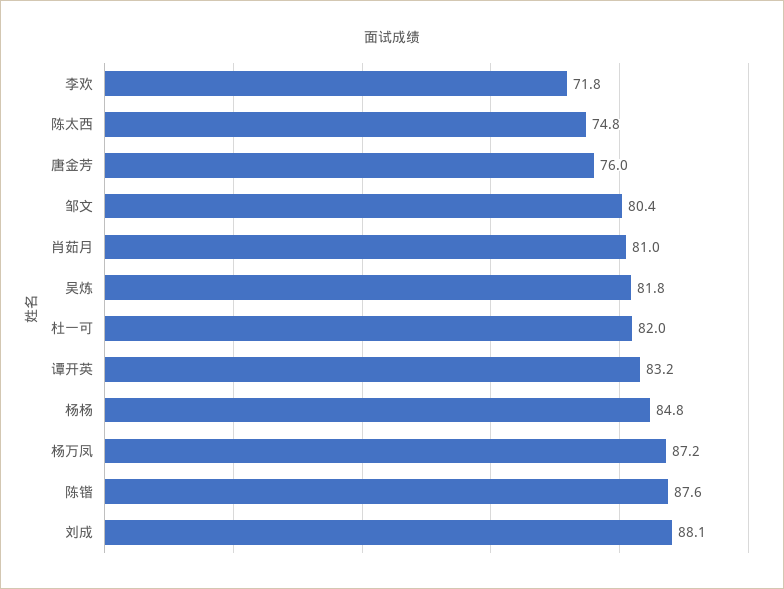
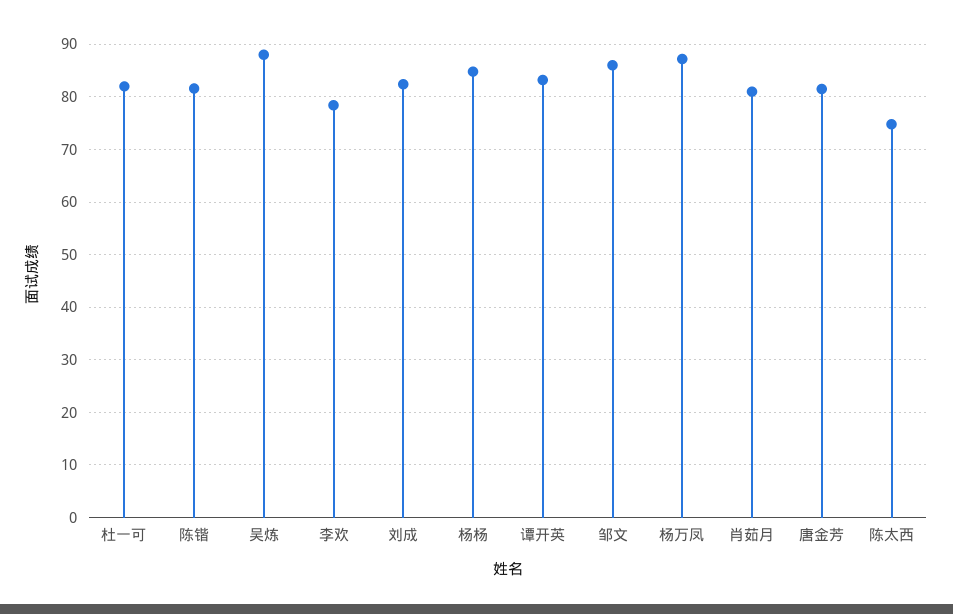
李欢: 71.8 -> 78
唐金芳: 76 -> 82
邹文: 80.4 -> 86
吴炼: 81.8 -> 88
陈锴: 87.6 -> 82
刘成: 88.1 -> 82

